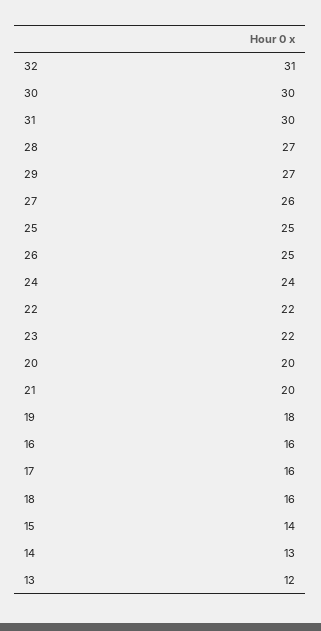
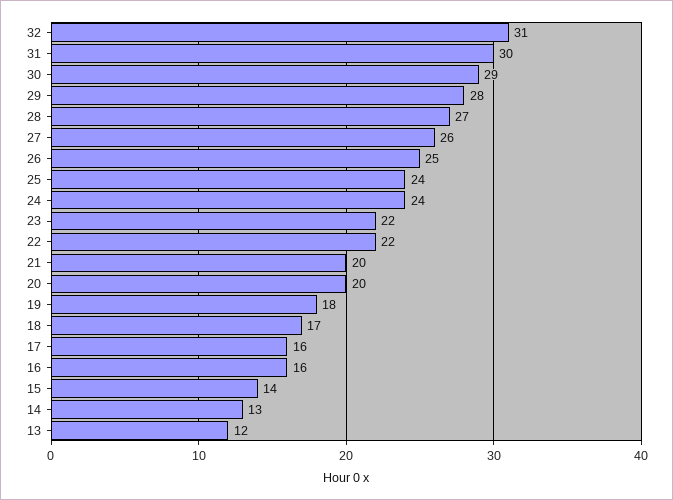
30: 30 -> 29
29: 27 -> 28
25: 25 -> 24
18: 16 -> 17

